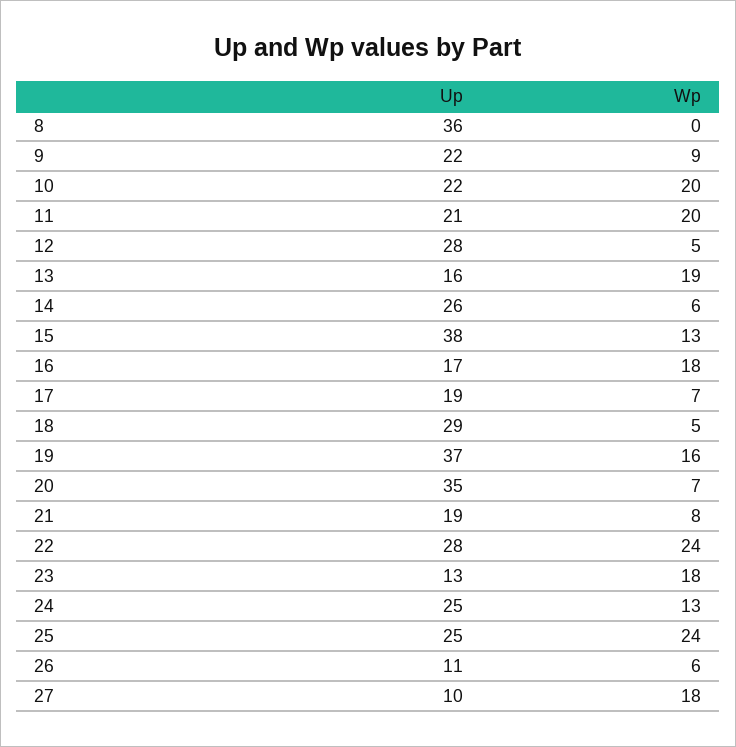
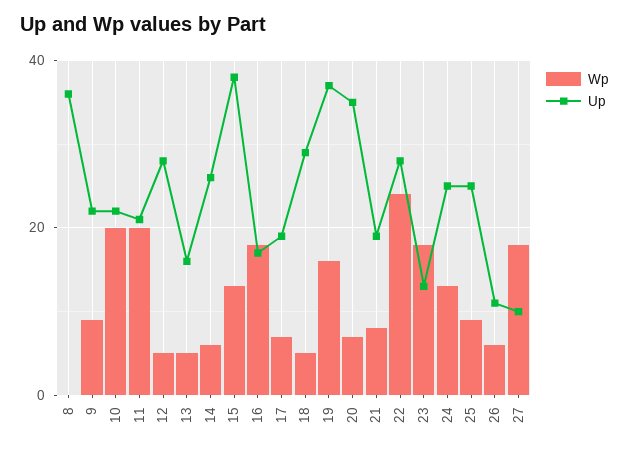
Wp, 13: 19 -> 5
Wp, 25: 24 -> 10

